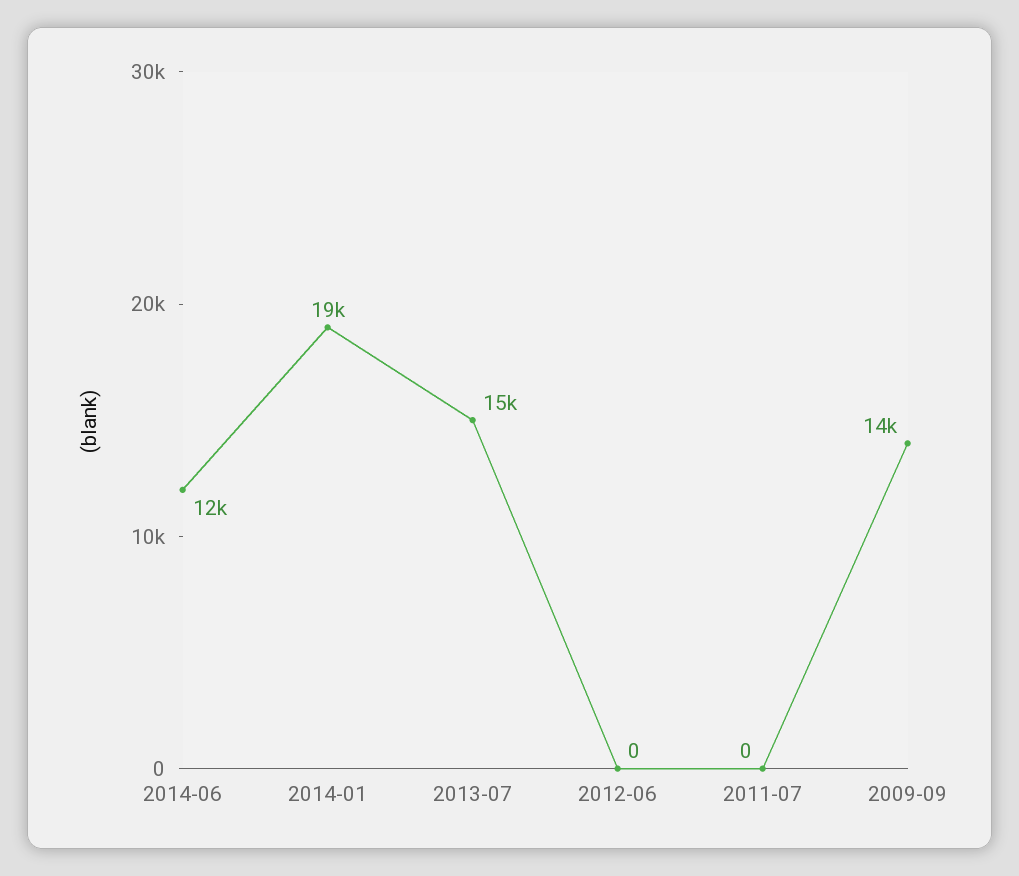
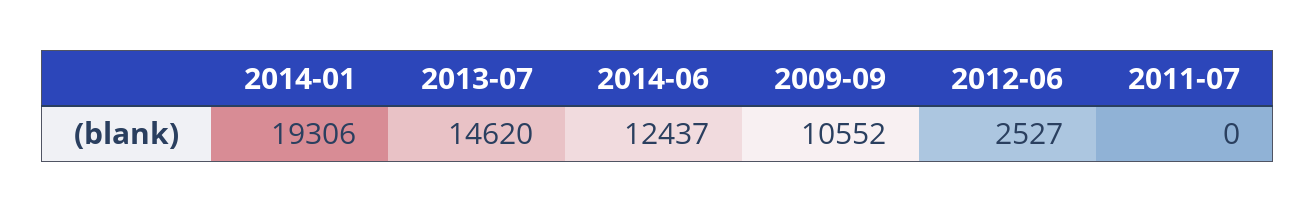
2012-06: 0 -> 2527
2009-09: 14000 -> 10552

